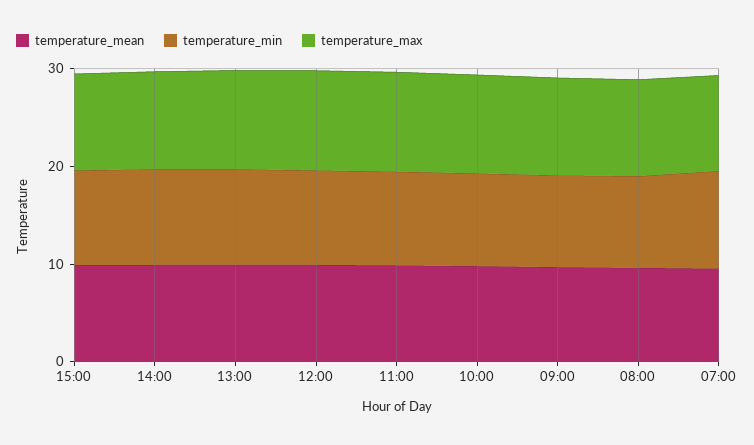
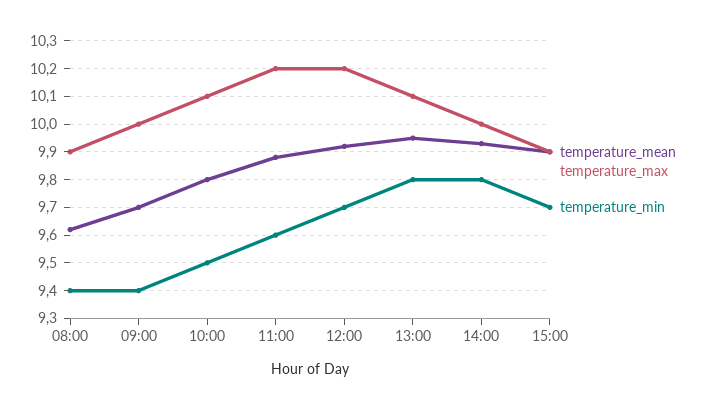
temperature_mean, 07:00: 10 -> none
temperature_min, 07:00: 10 -> none
temperature_max, 07:00: 10 -> none

